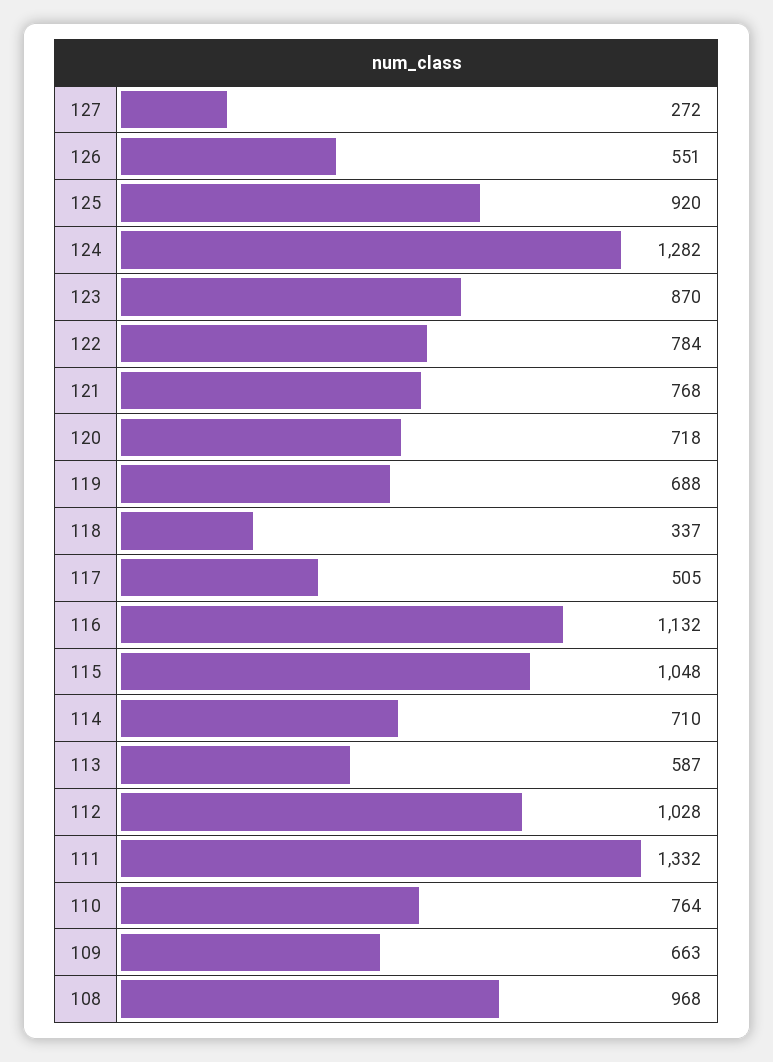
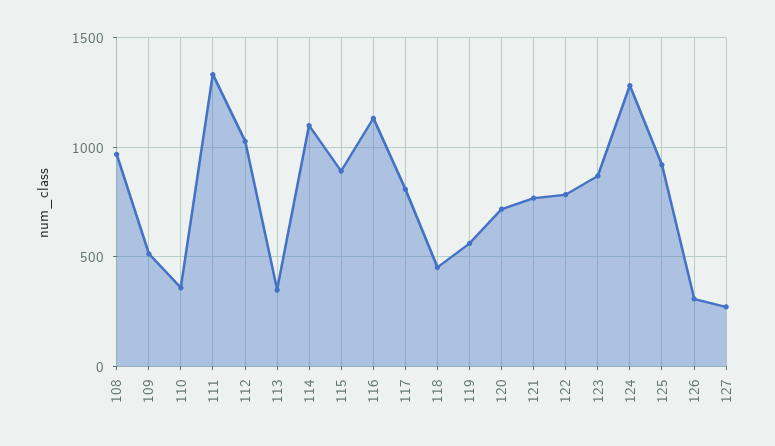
126: 551 -> 300
119: 688 -> 550
118: 337 -> 450
117: 505 -> 800
115: 1048 -> 900
114: 710 -> 1100
113: 587 -> 350
110: 764 -> 350
109: 663 -> 500

